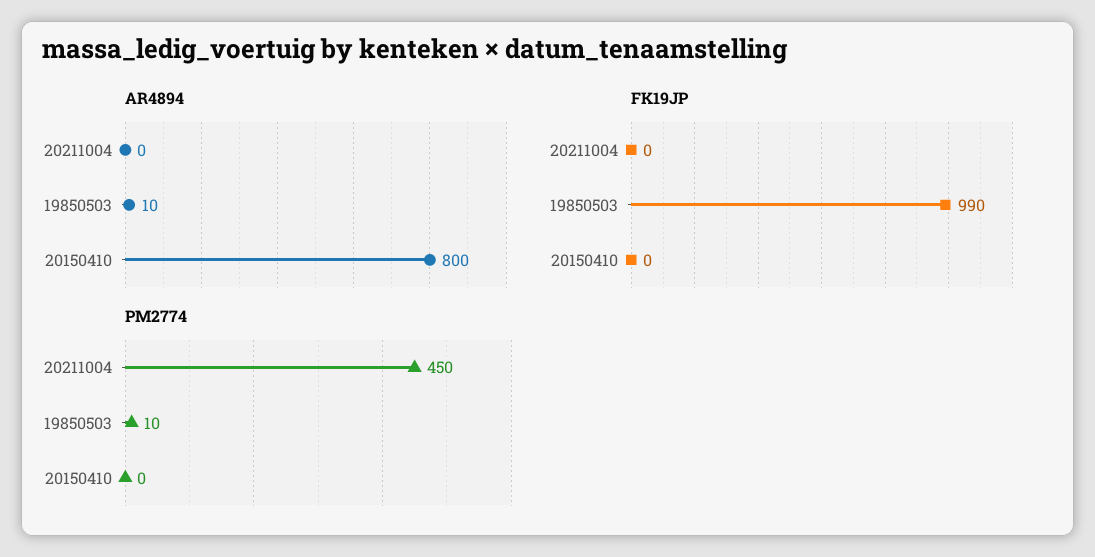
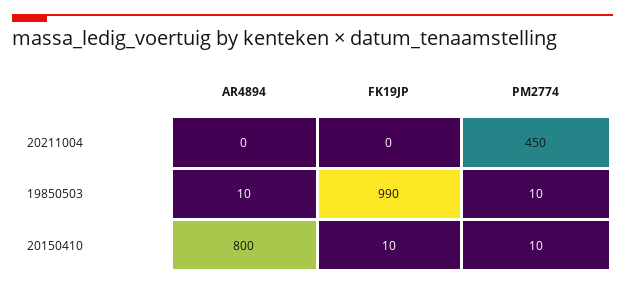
FK19JP, 20150410: 0 -> 10
PM2774, 20150410: 0 -> 10

